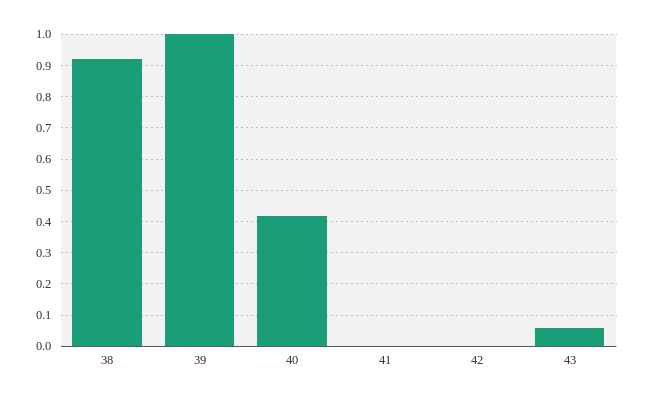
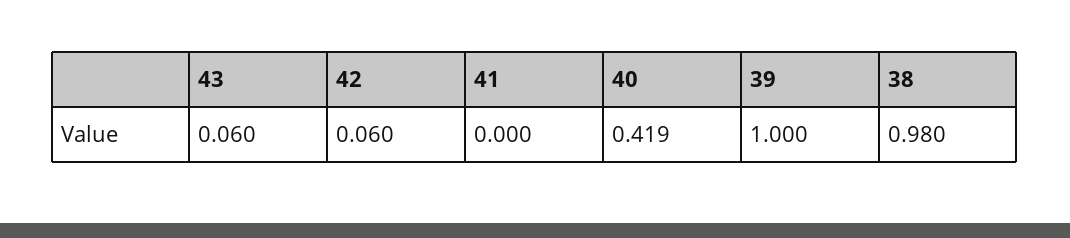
38: 0.92 -> 0.98
42: 0 -> 0.06

